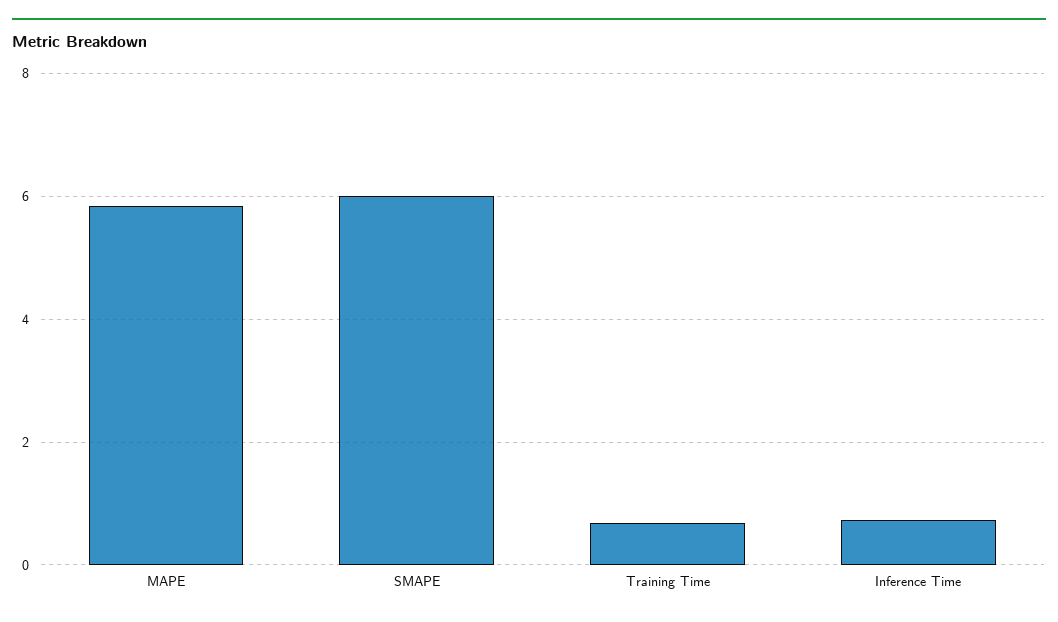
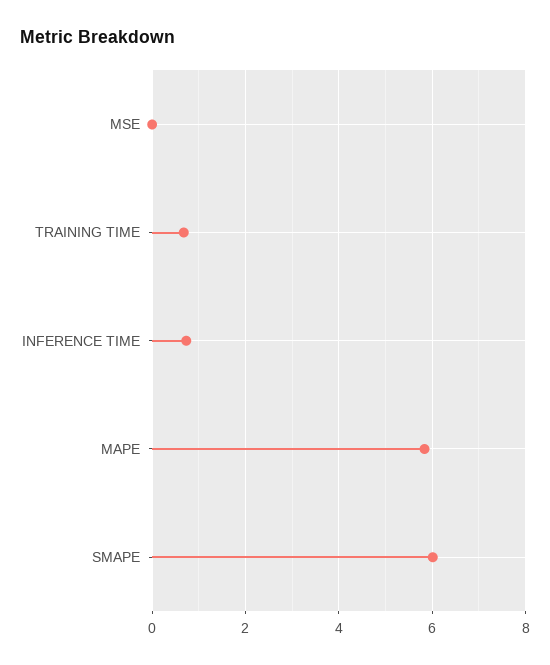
MSE: none -> 0

